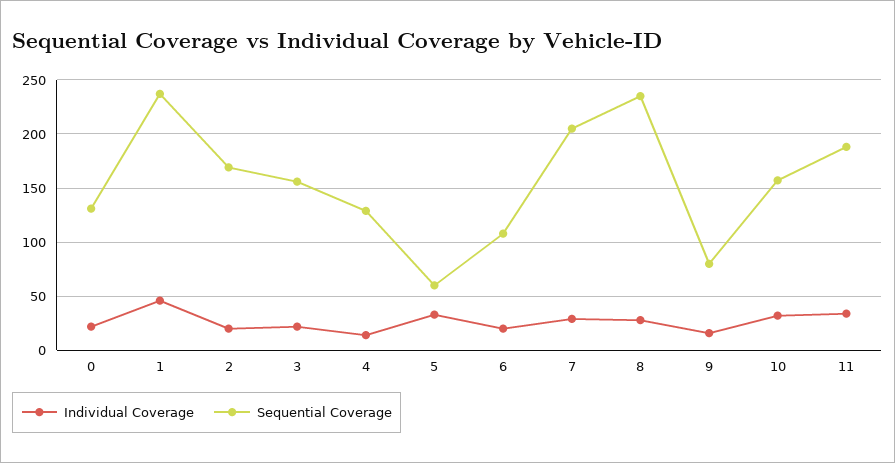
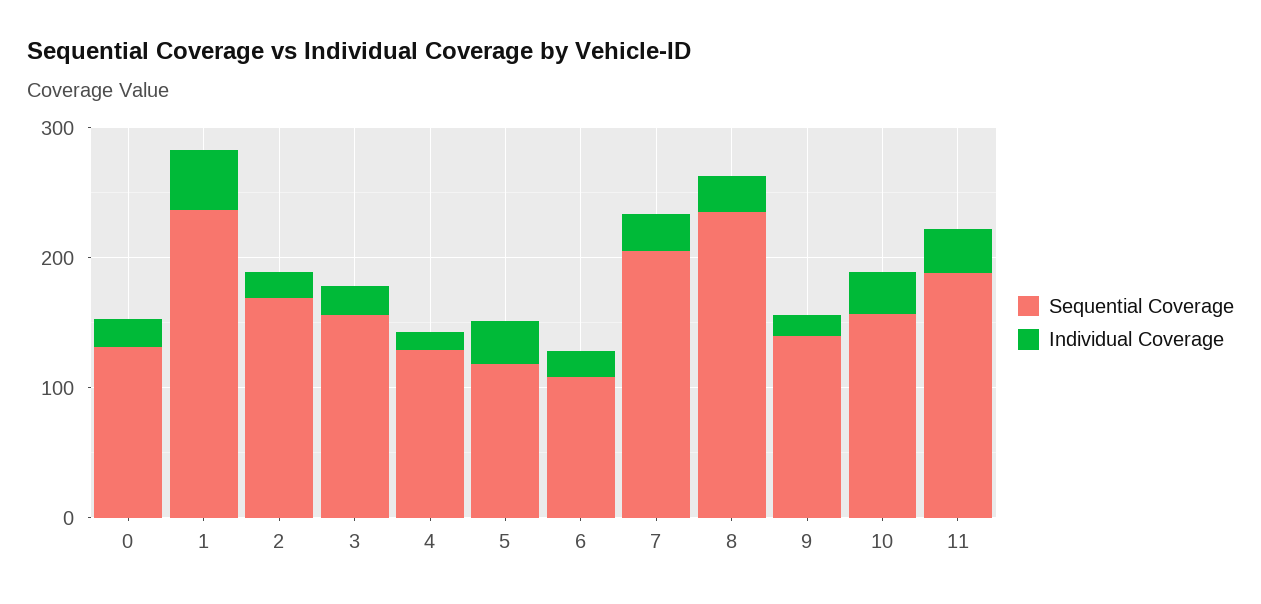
Sequential Coverage, 5: 60 -> 120
Sequential Coverage, 9: 80 -> 140

